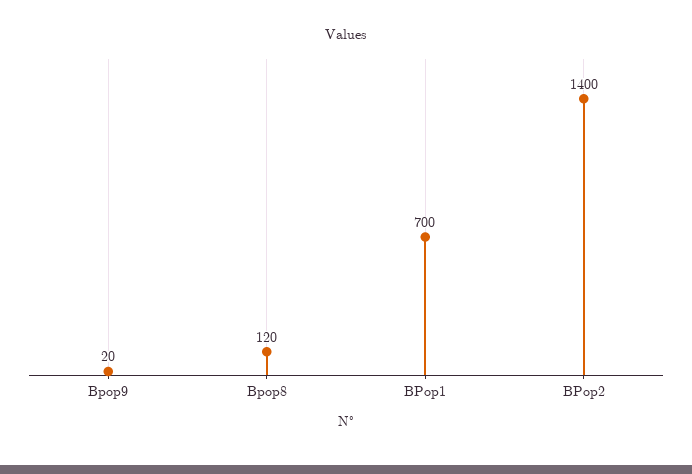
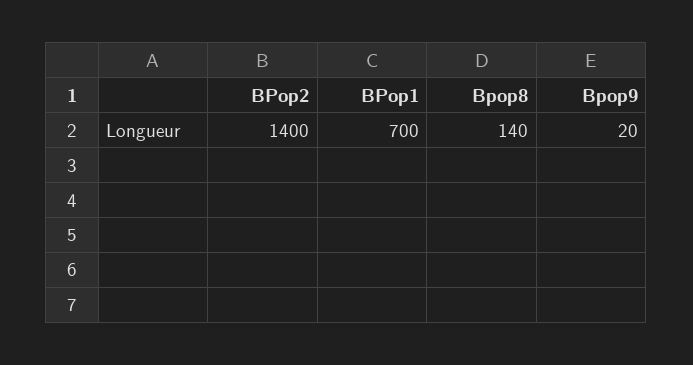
Bpop8: 120 -> 140

